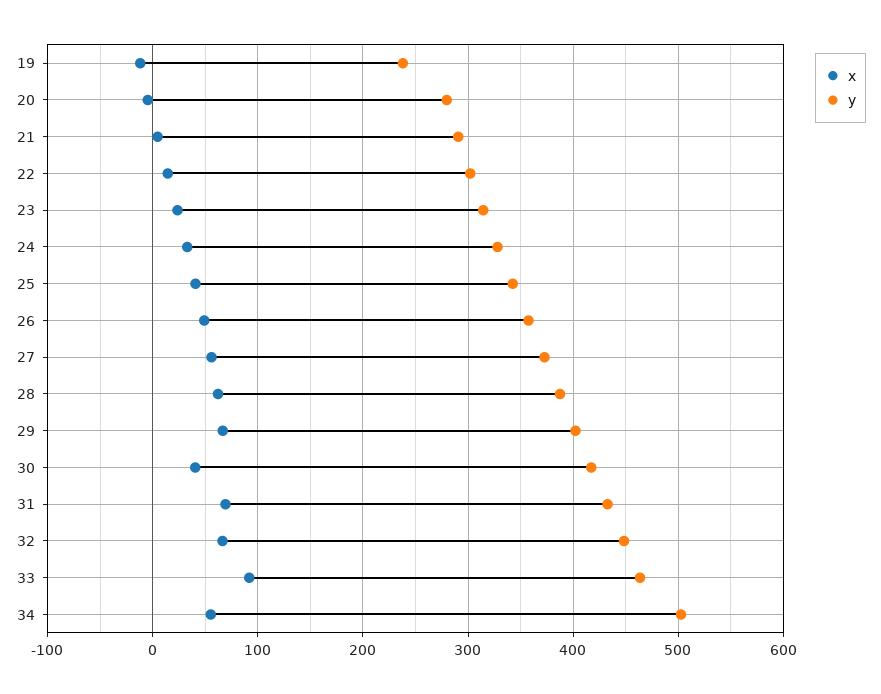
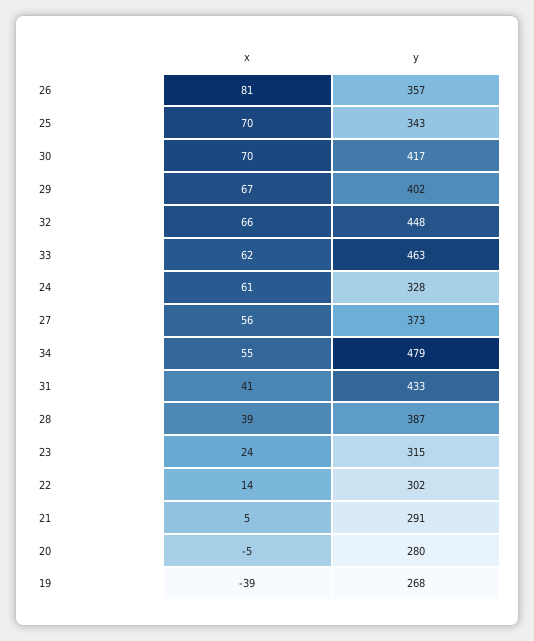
x, 19: -10 -> -39
y, 19: 240 -> 268
x, 24: 30 -> 61
x, 25: 40 -> 70
x, 26: 50 -> 81
x, 28: 60 -> 39
x, 30: 40 -> 70
x, 31: 70 -> 41
x, 33: 90 -> 62
y, 34: 500 -> 479

